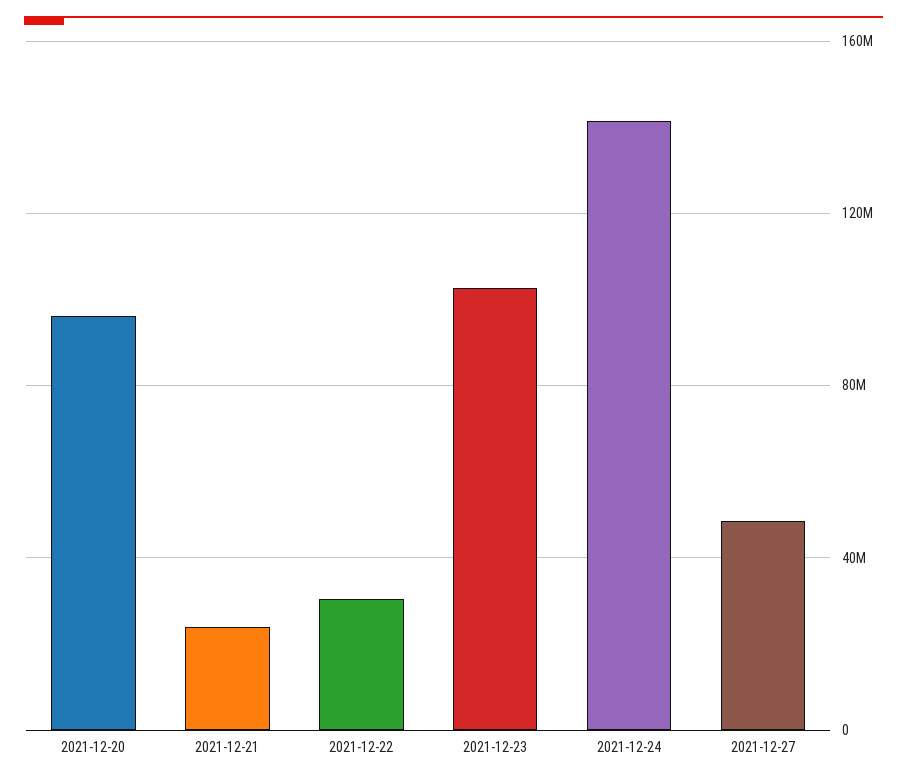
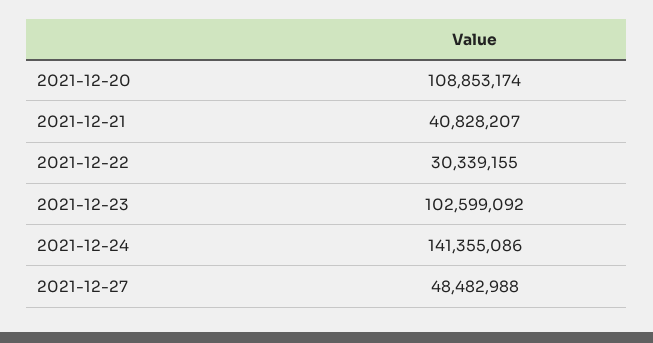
2021-12-20: 95000000 -> 108853174
2021-12-21: 25000000 -> 40828207

